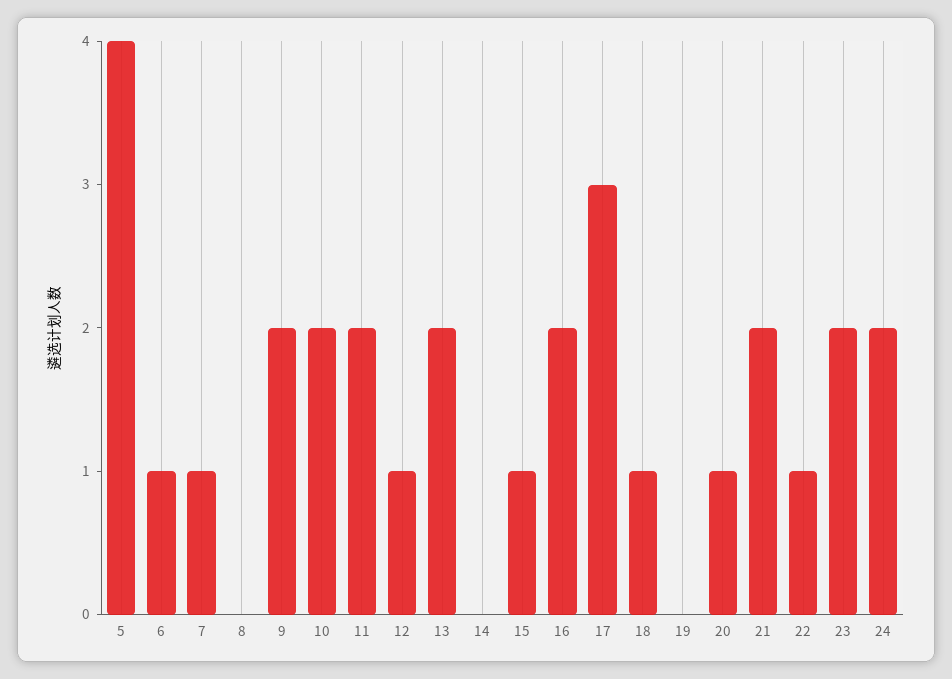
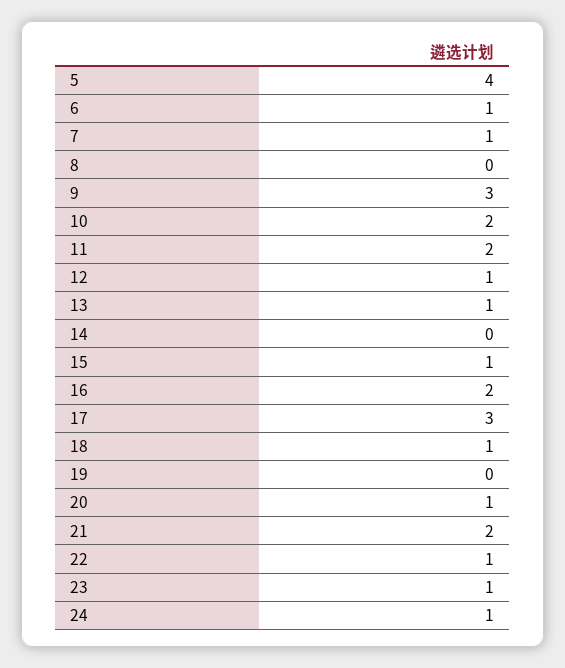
9: 2 -> 3
13: 2 -> 1
23: 2 -> 1
24: 2 -> 1

